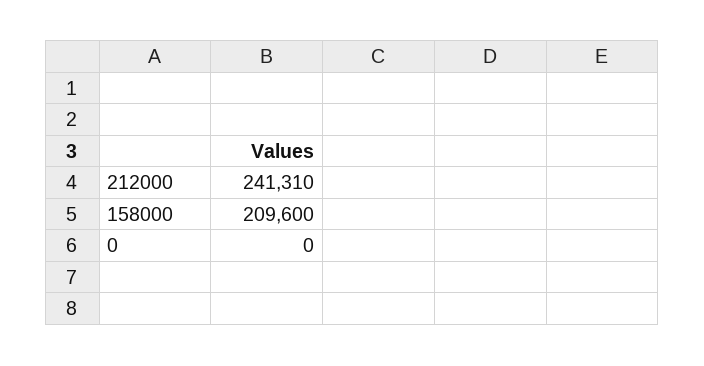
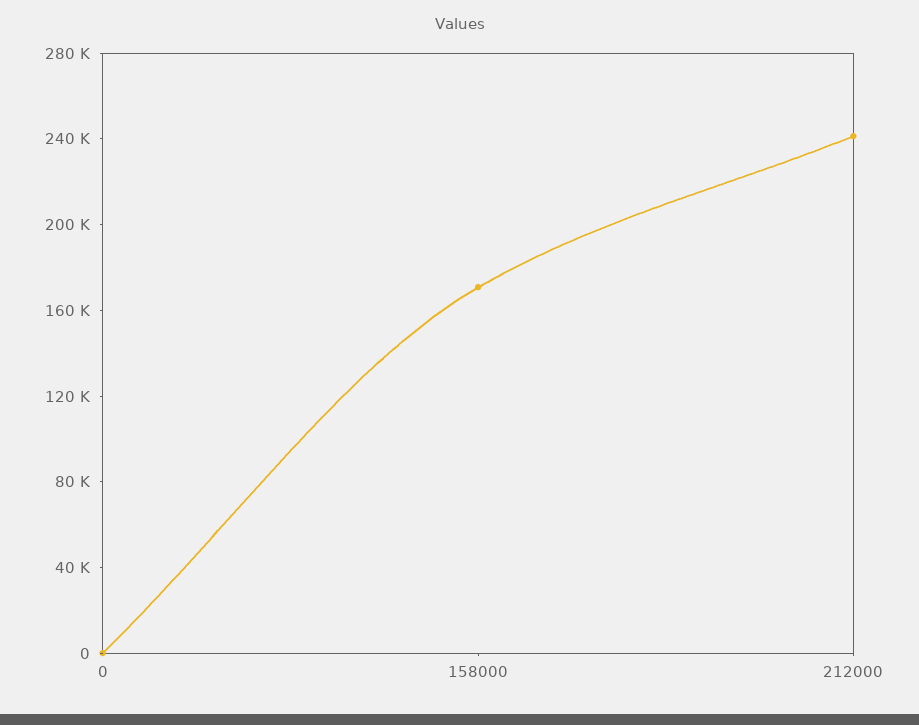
158000: 209600 -> 170000

